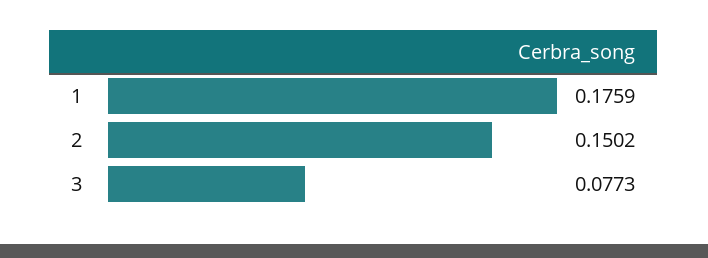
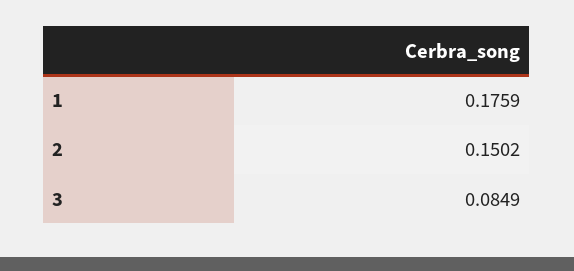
3: 0.0773 -> 0.0849

